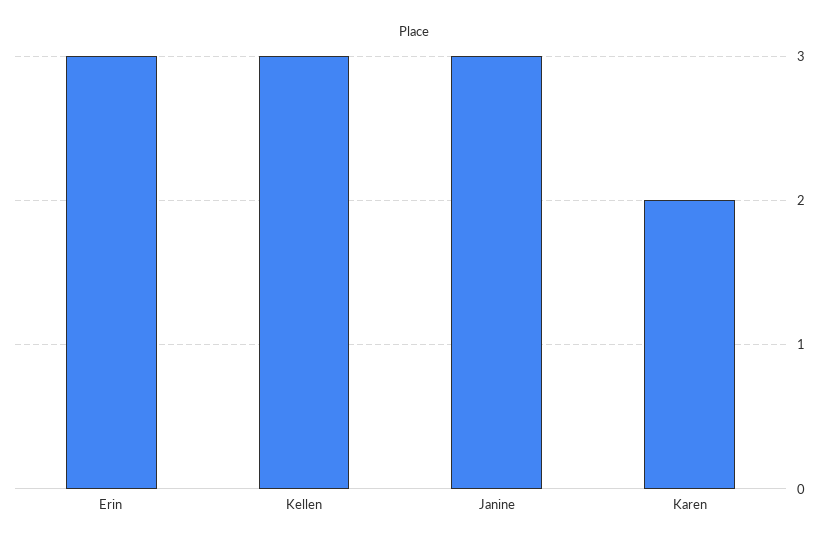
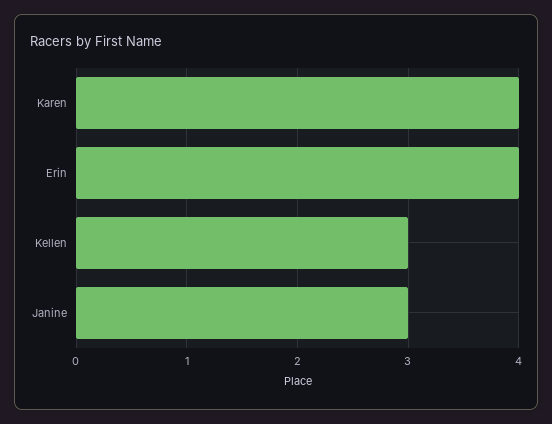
Erin: 3 -> 4
Karen: 2 -> 4

